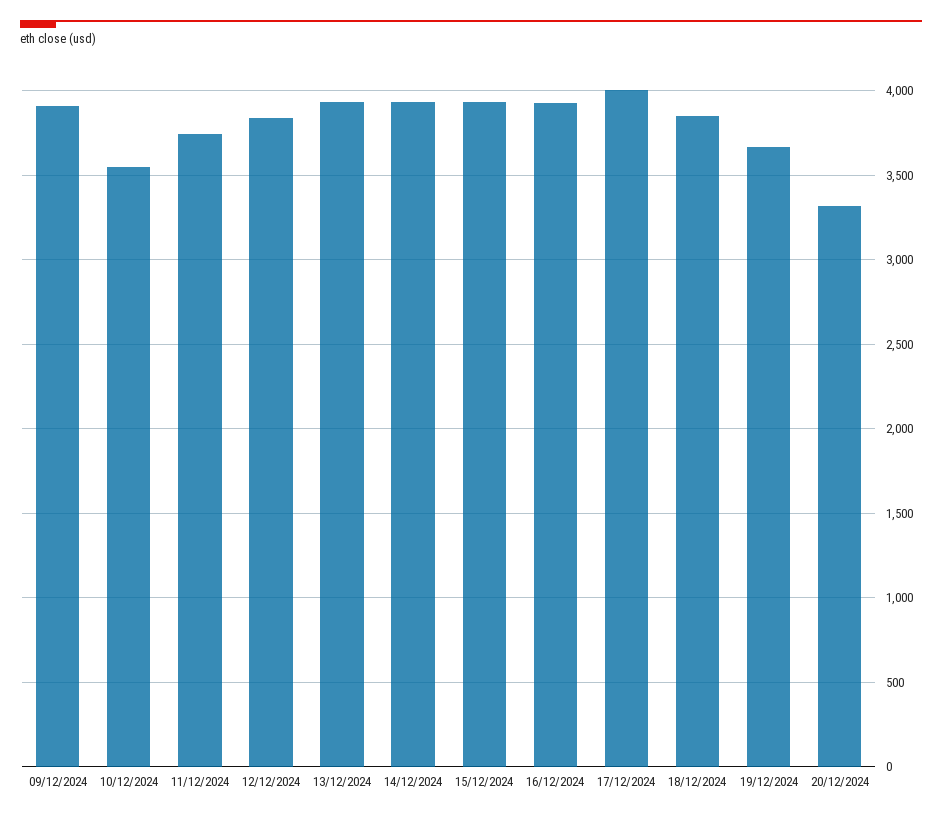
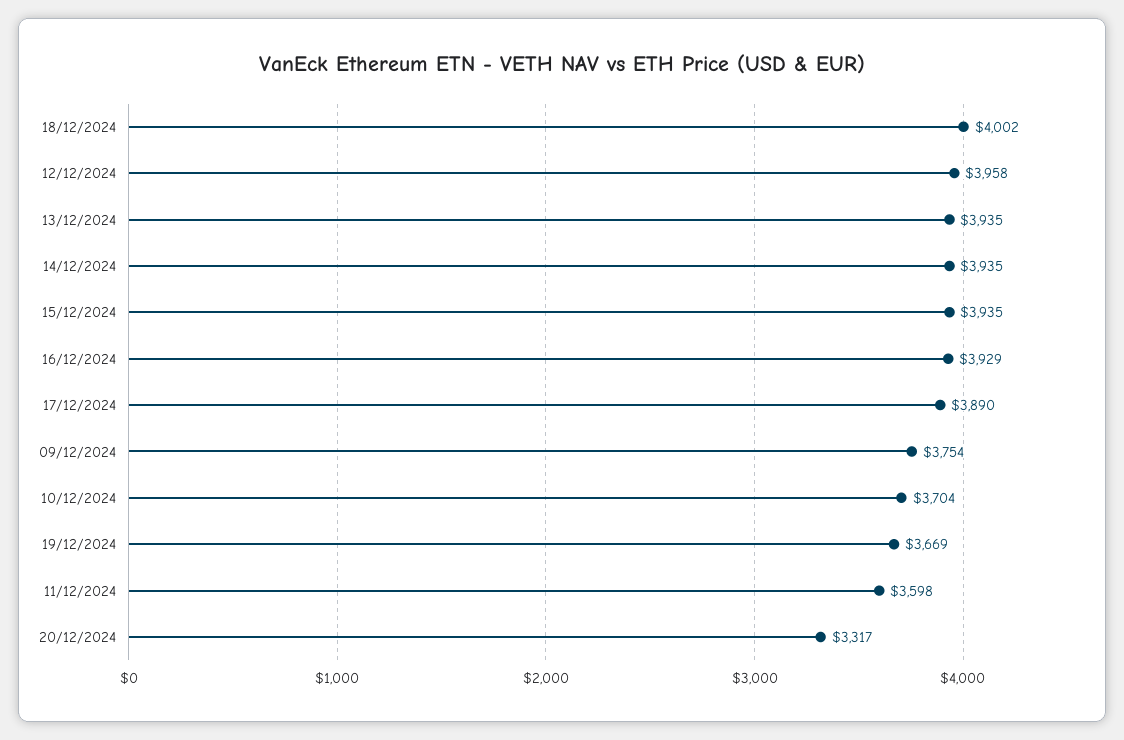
09/12/2024: 3900 -> 3754
10/12/2024: 3550 -> 3704
11/12/2024: 3750 -> 3598
12/12/2024: 3850 -> 3958
17/12/2024: 4000 -> 3890
18/12/2024: 3850 -> 4002

